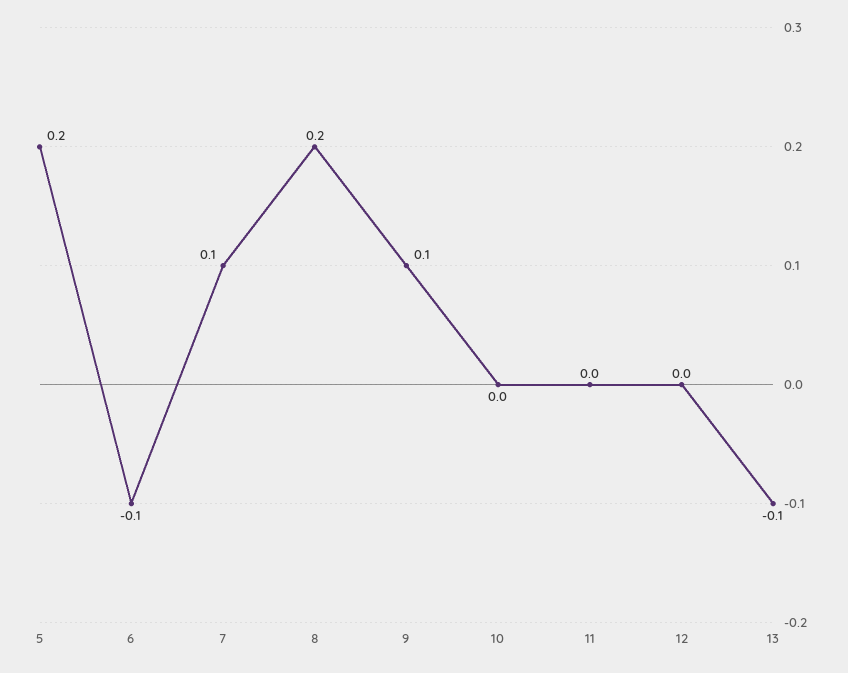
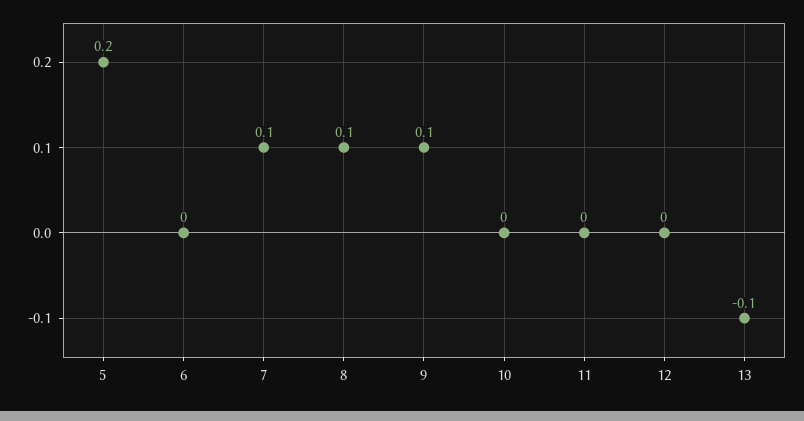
6: -0.1 -> 0
8: 0.2 -> 0.1

